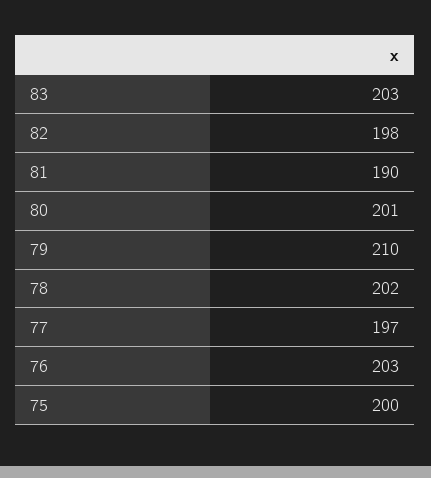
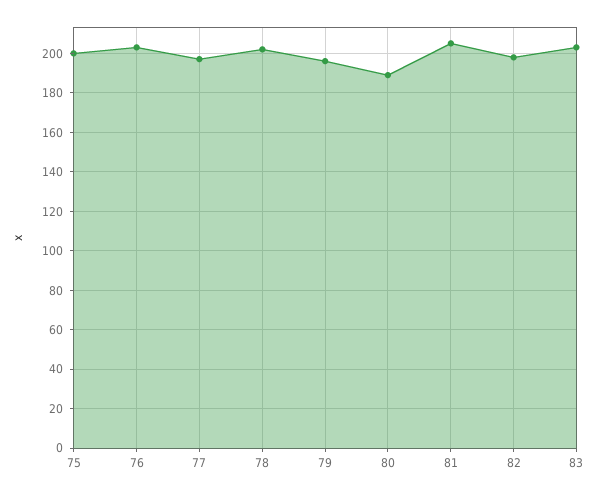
81: 190 -> 205
80: 201 -> 190
79: 210 -> 195

